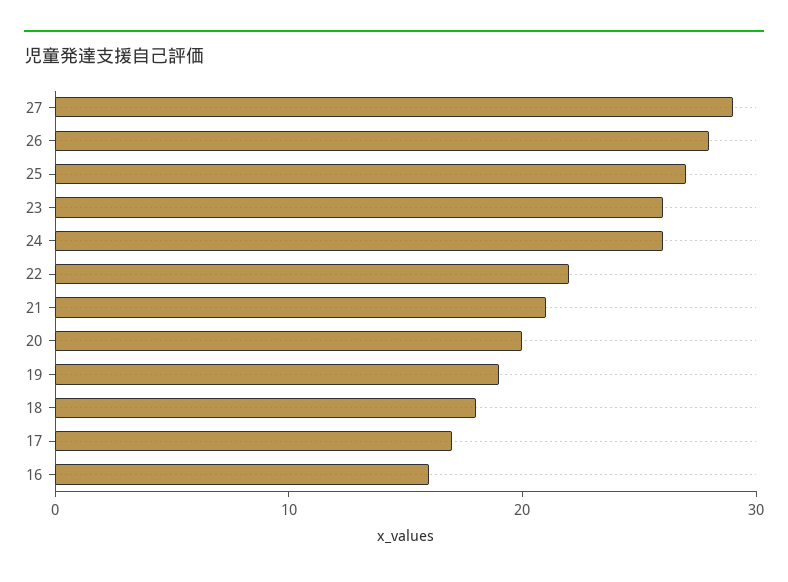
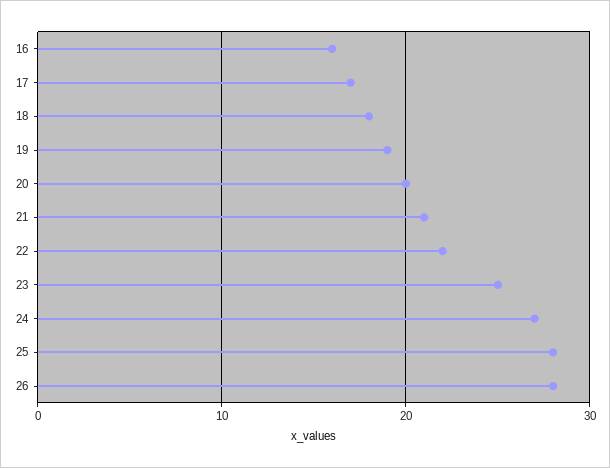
27: 29 -> none
25: 27 -> 28
23: 26 -> 25
24: 26 -> 27

